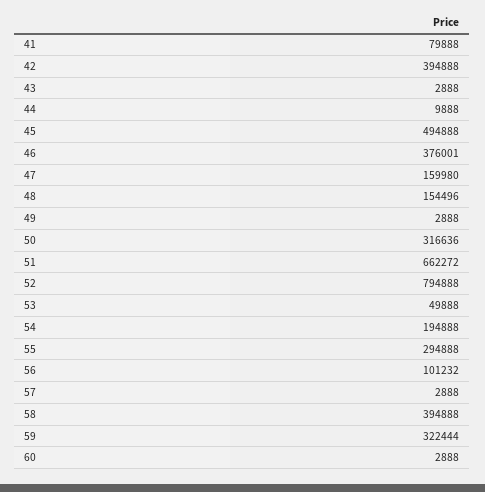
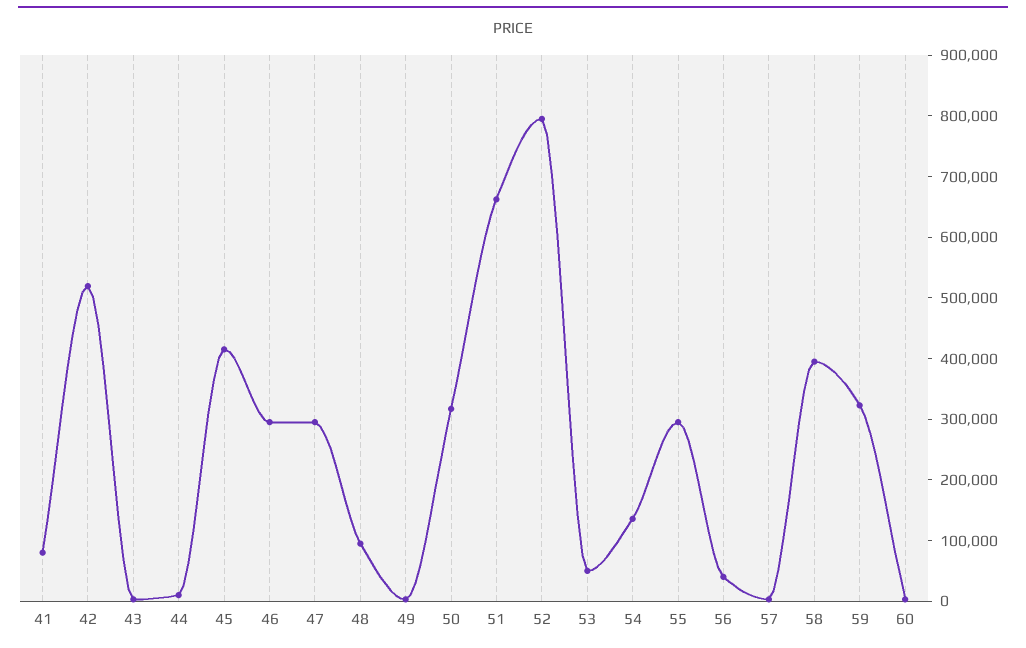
42: 394888 -> 520000
45: 494888 -> 420000
46: 376001 -> 300000
47: 159980 -> 300000
48: 154496 -> 100000
54: 194888 -> 140000
56: 101232 -> 40000

